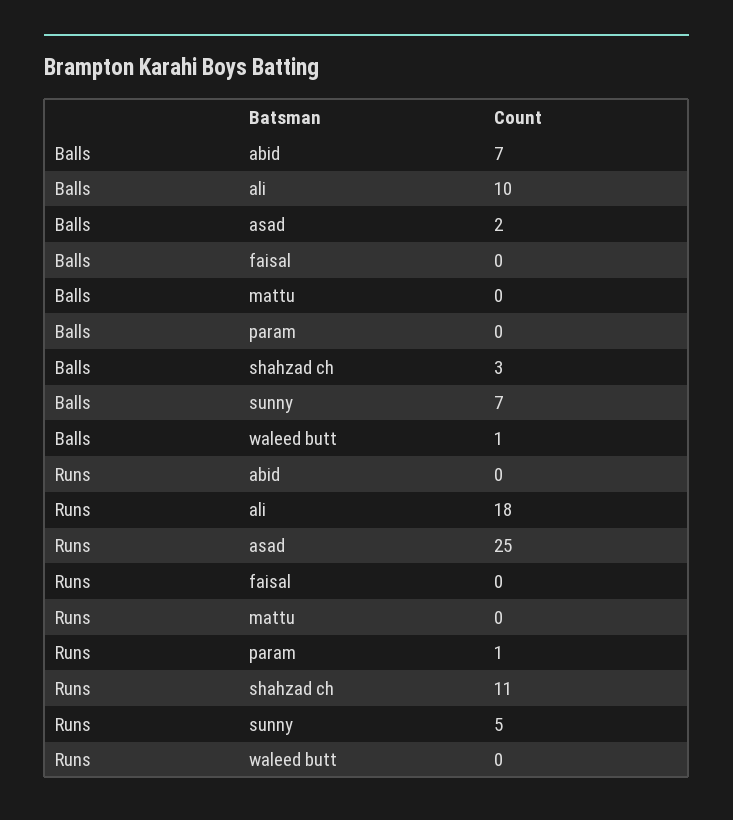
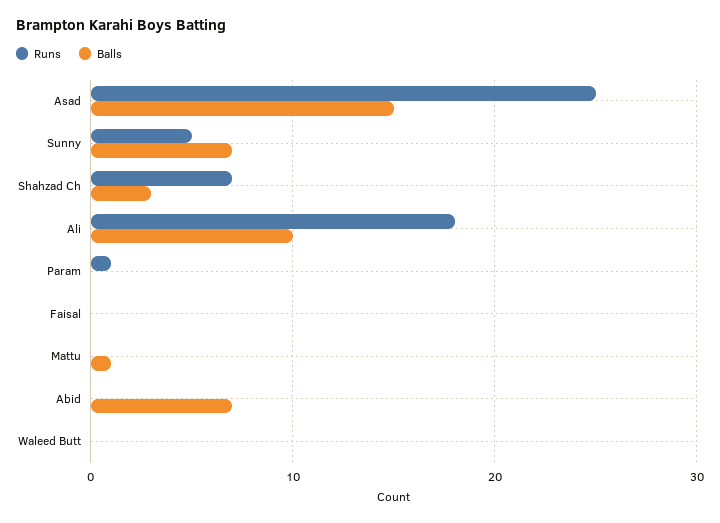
Balls, asad: 2 -> 15
Balls, mattu: 0 -> 1
Balls, waleed butt: 1 -> 0
Runs, shahzad ch: 11 -> 7

